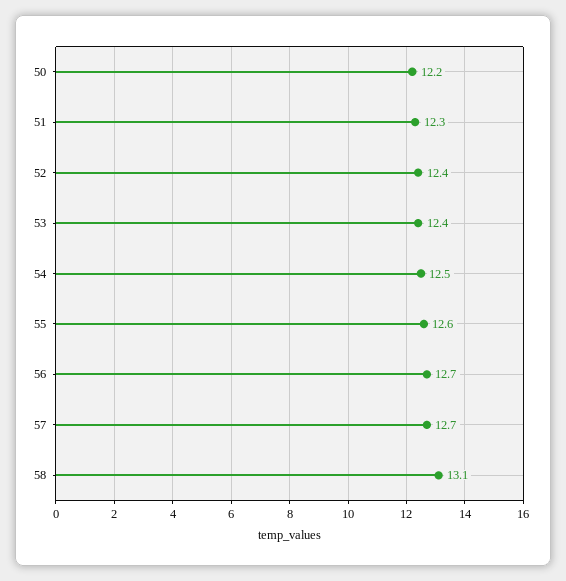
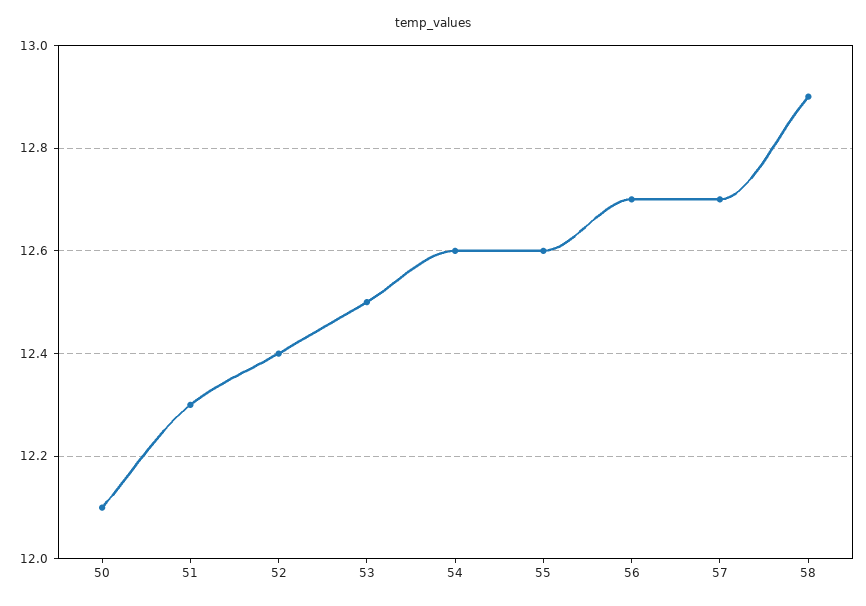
50: 12.2 -> 12.1
53: 12.4 -> 12.5
54: 12.5 -> 12.6
58: 13.1 -> 12.9

